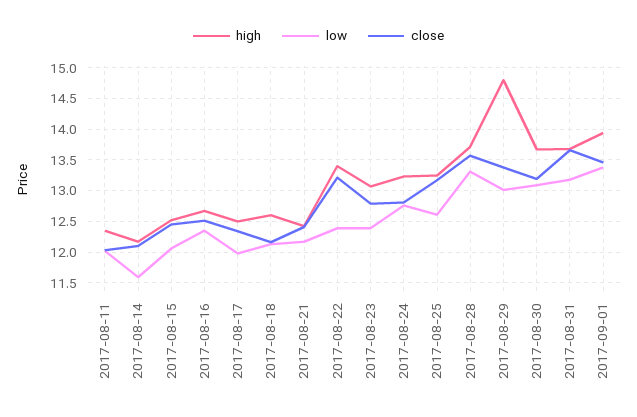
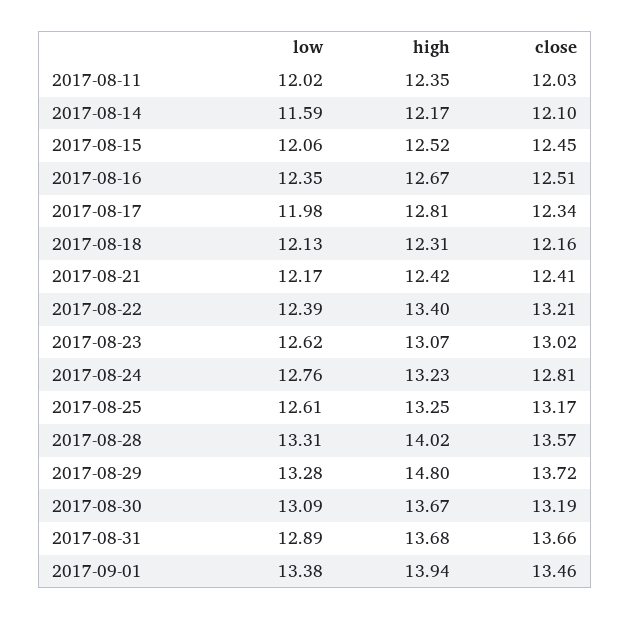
high, 2017-08-17: 12.5 -> 12.81
high, 2017-08-18: 12.6 -> 12.31
low, 2017-08-23: 12.4 -> 12.62
close, 2017-08-23: 12.8 -> 13.02
high, 2017-08-28: 13.7 -> 14.02
low, 2017-08-29: 13 -> 13.28
close, 2017-08-29: 13.4 -> 13.72
low, 2017-08-31: 13.2 -> 12.89

